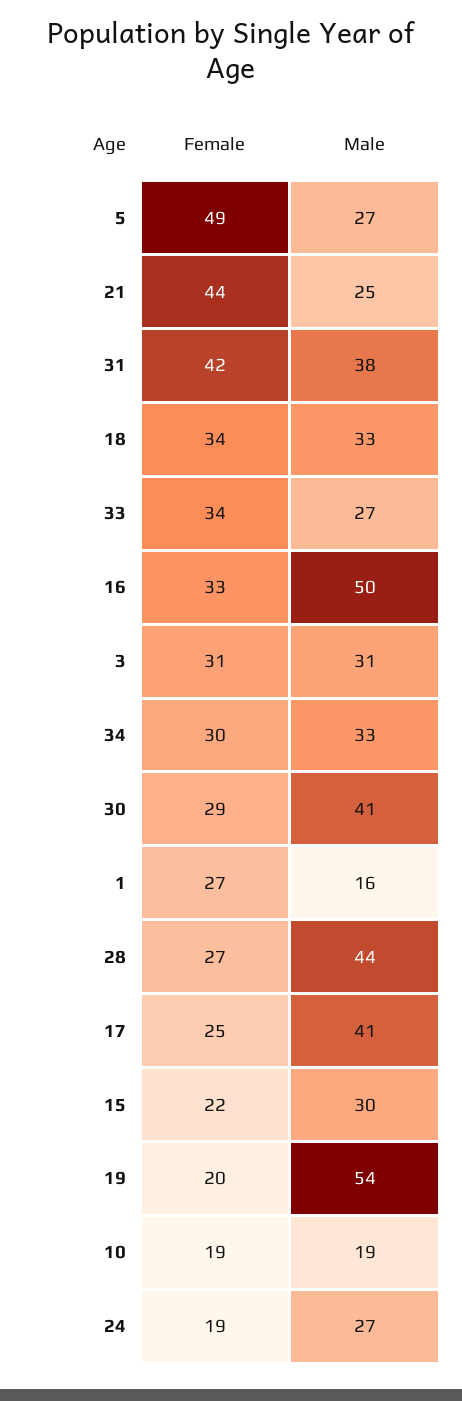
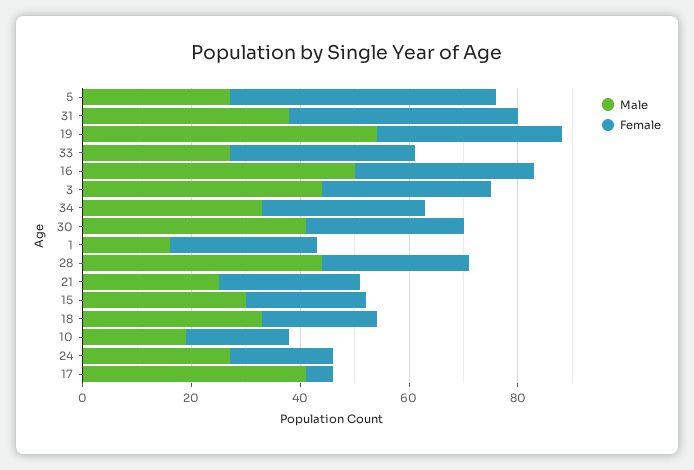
Female, 21: 44 -> 25
Female, 18: 34 -> 20
Male, 3: 31 -> 45
Female, 17: 25 -> 5
Female, 19: 20 -> 35

